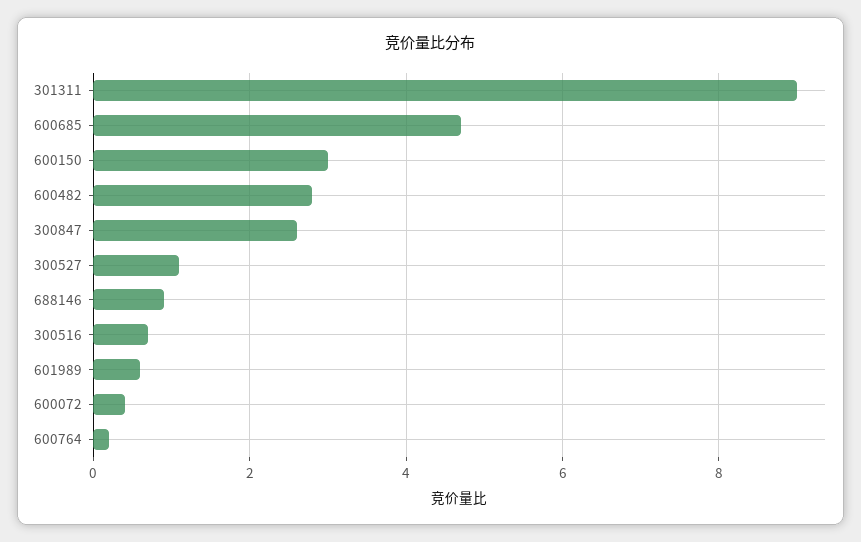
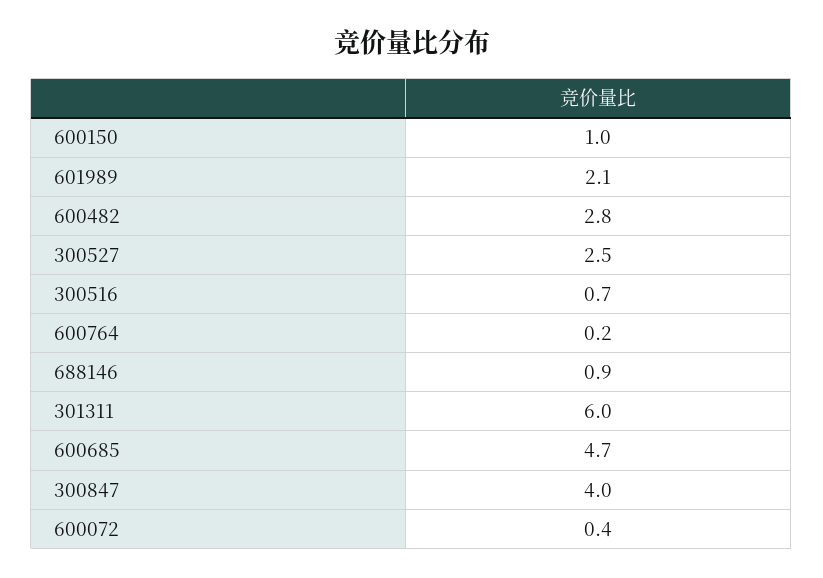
301311: 9 -> 6
600150: 3 -> 1
300847: 2.5 -> 4
300527: 1 -> 2.5
601989: 0.5 -> 2.1

